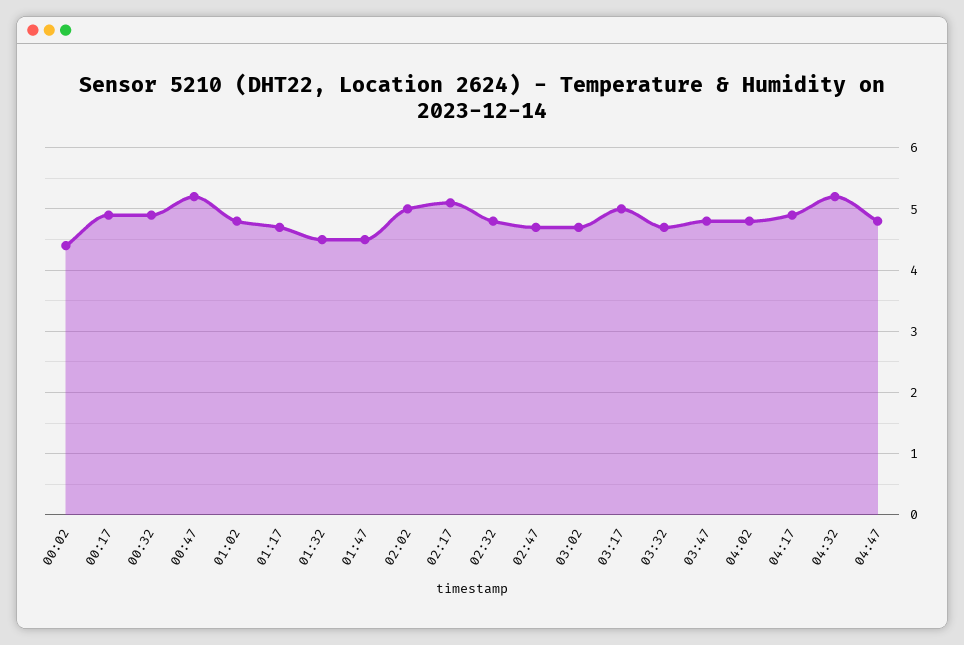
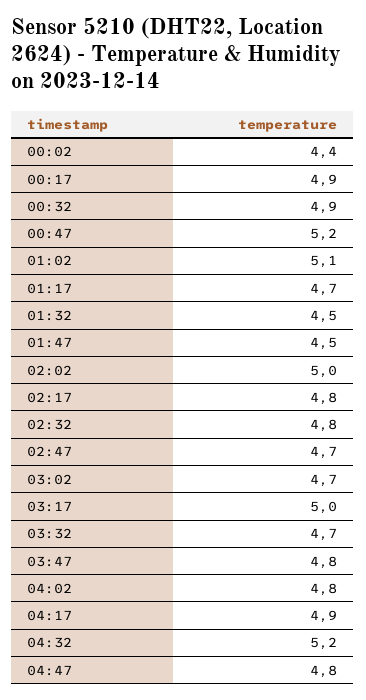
01:02: 4.8 -> 5.1
02:17: 5.1 -> 4.8

